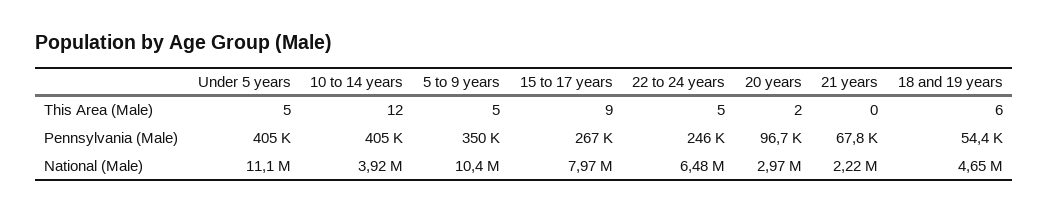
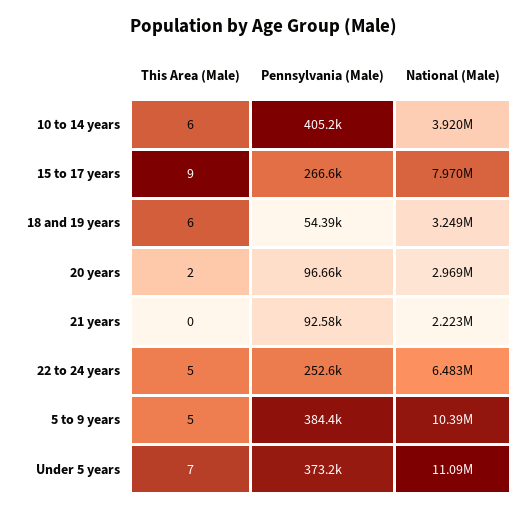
Under 5 years, This Area (Male): 5 -> 7
10 to 14 years, This Area (Male): 12 -> 6
Under 5 years, Pennsylvania (Male): 405000 -> 373200
5 to 9 years, Pennsylvania (Male): 350000 -> 384400
22 to 24 years, Pennsylvania (Male): 246000 -> 252600
21 years, Pennsylvania (Male): 67800 -> 92580
18 and 19 years, National (Male): 4650000 -> 3249000

